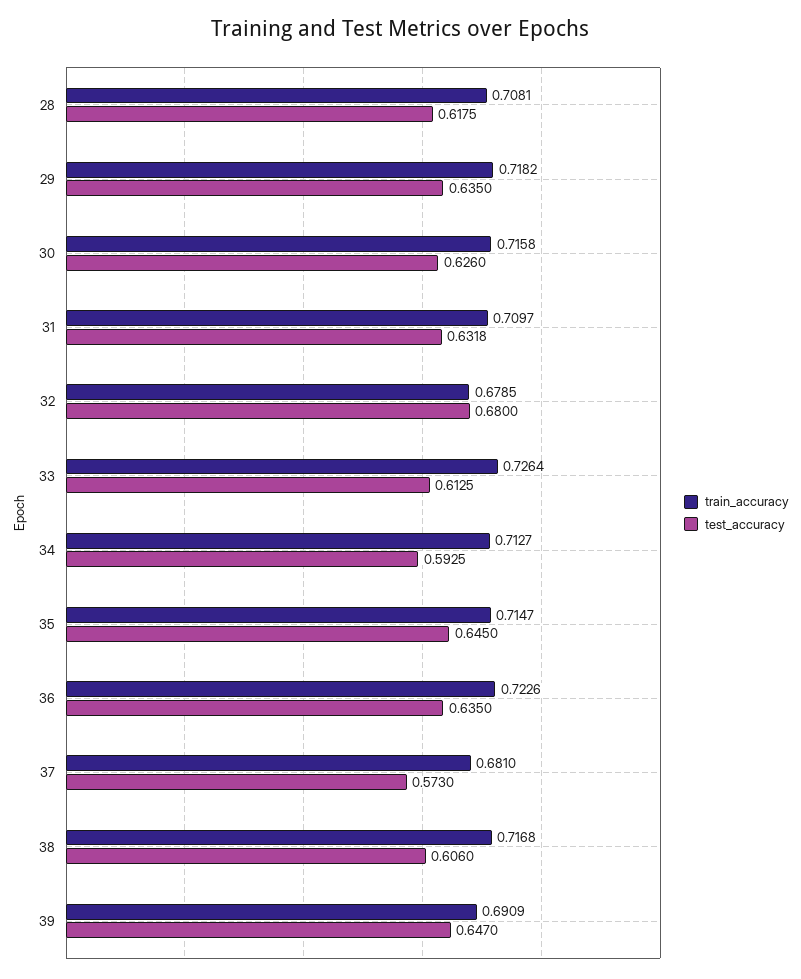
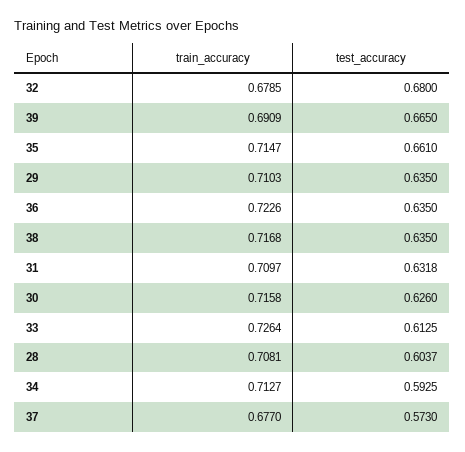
test_accuracy, 28: 0.6175 -> 0.6037
train_accuracy, 29: 0.7182 -> 0.7103
test_accuracy, 35: 0.645 -> 0.661
train_accuracy, 37: 0.681 -> 0.677
test_accuracy, 38: 0.606 -> 0.635
test_accuracy, 39: 0.647 -> 0.665

